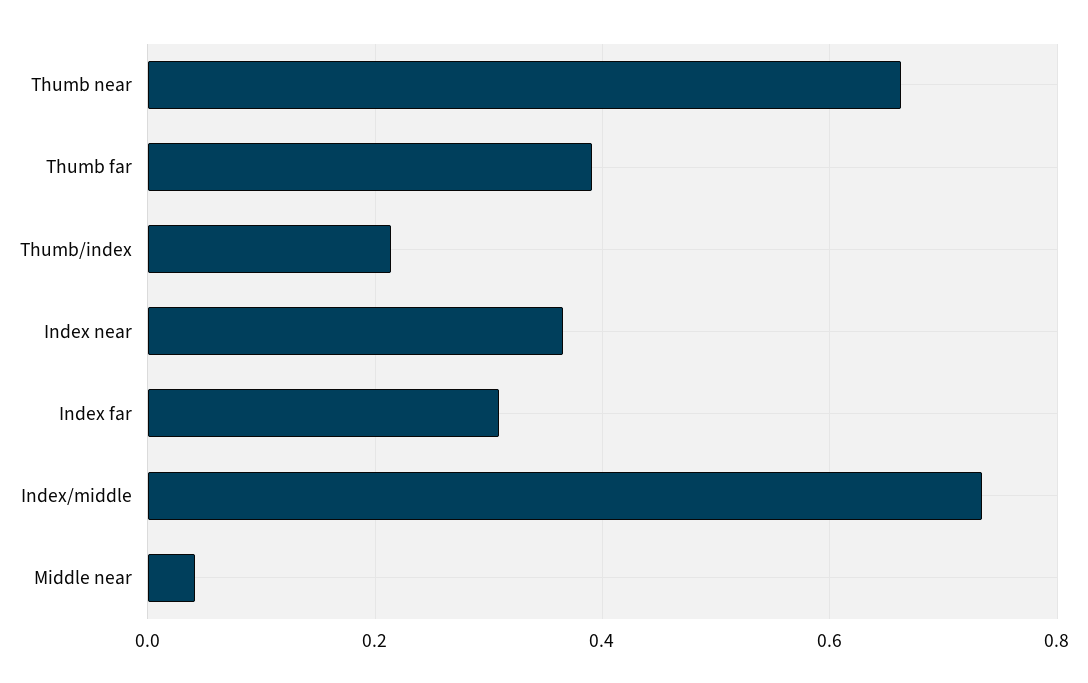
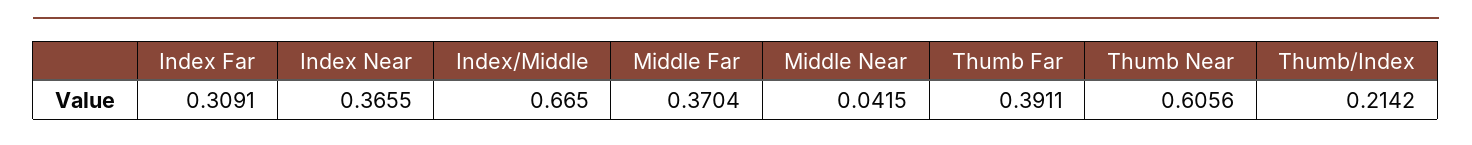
Thumb near: 0.66 -> 0.6056
Index/middle: 0.74 -> 0.665
Middle Far: none -> 0.3704

